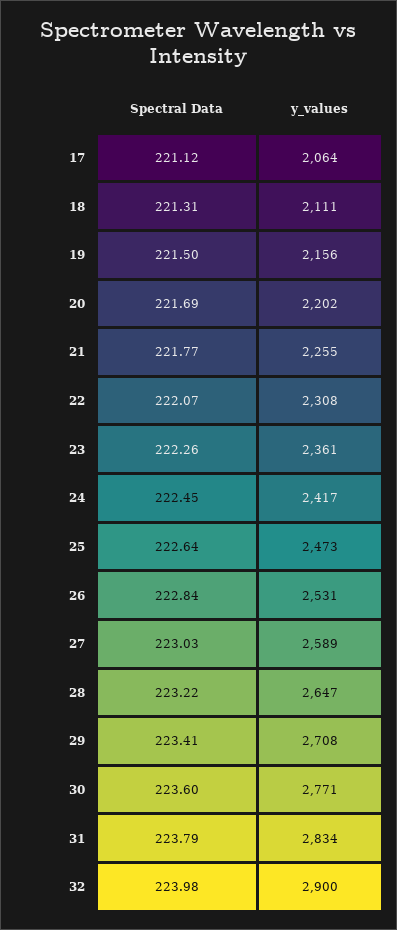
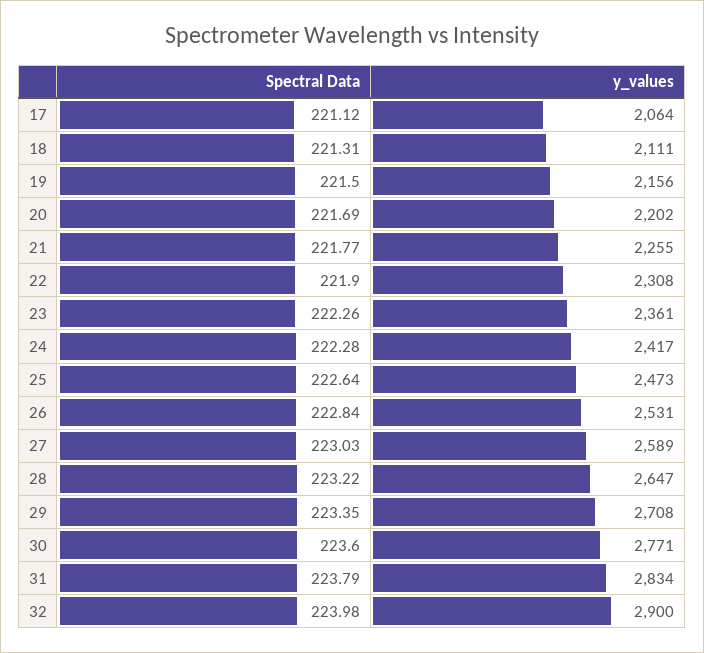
Spectral Data, 22: 222.07 -> 221.9
Spectral Data, 24: 222.45 -> 222.28
Spectral Data, 29: 223.41 -> 223.35

